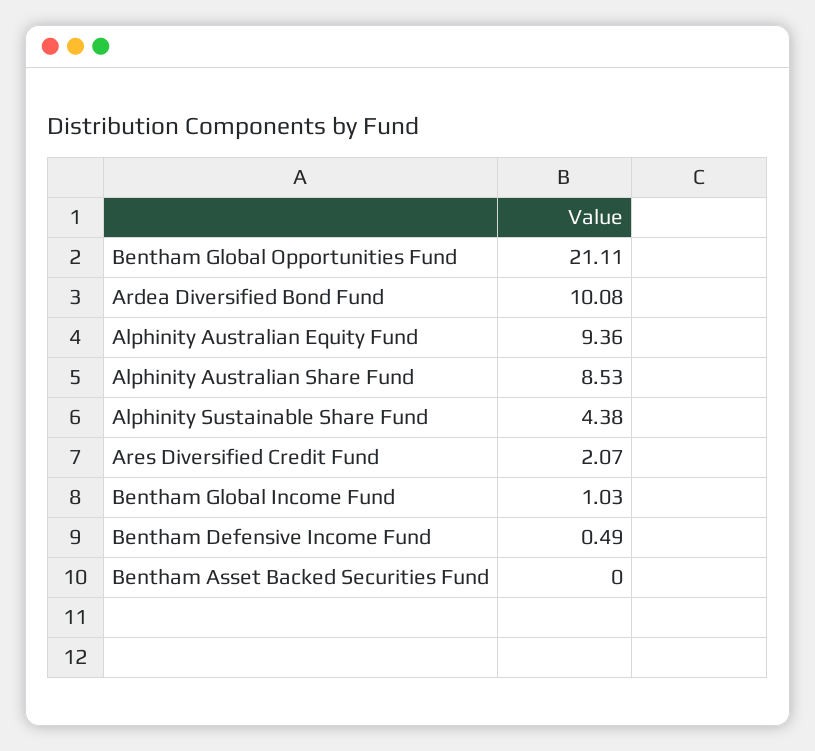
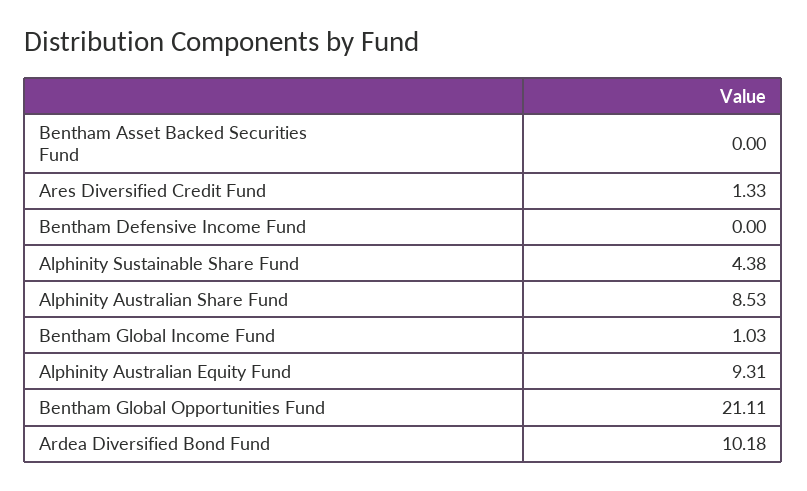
Ardea Diversified Bond Fund: 10.08 -> 10.18
Alphinity Australian Equity Fund: 9.36 -> 9.31
Ares Diversified Credit Fund: 2.07 -> 1.33
Bentham Defensive Income Fund: 0.49 -> 0

